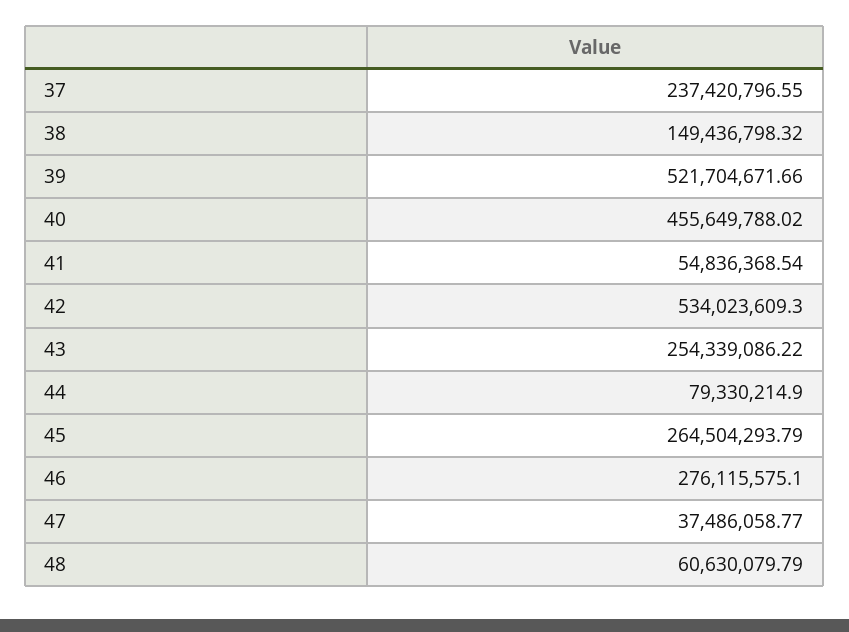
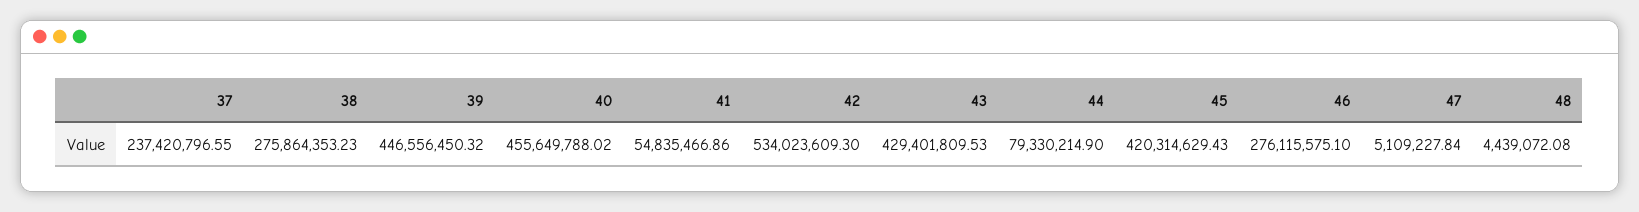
38: 149436798.32 -> 275864353.23
39: 521704671.66 -> 446556450.32
41: 54836368.54 -> 54835466.86
43: 254339086.22 -> 429401809.53
45: 264504293.79 -> 420314629.43
47: 37486058.77 -> 5109227.84
48: 60630079.79 -> 4439072.08

